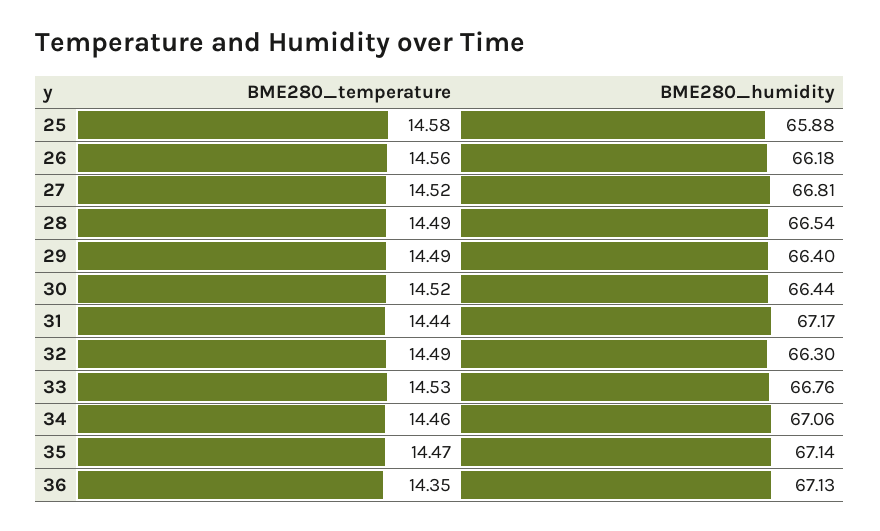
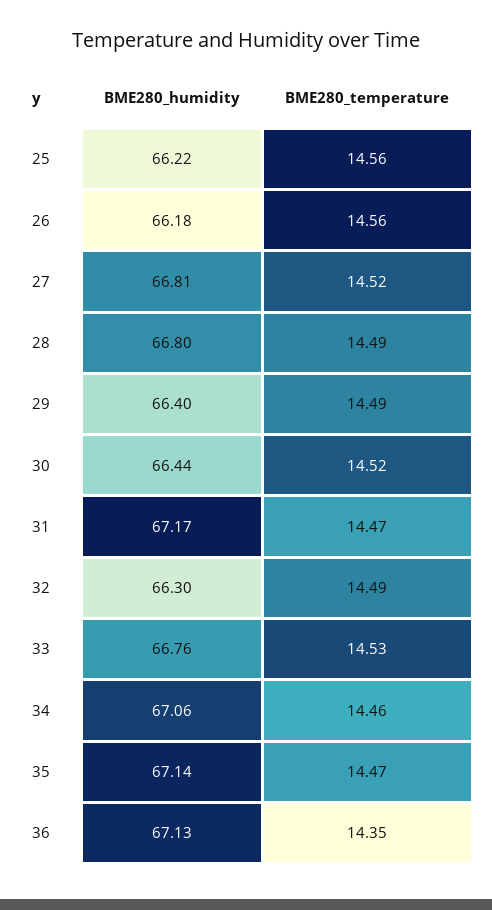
BME280_temperature, 25: 14.58 -> 14.56
BME280_humidity, 25: 65.88 -> 66.22
BME280_humidity, 28: 66.54 -> 66.8
BME280_temperature, 31: 14.44 -> 14.47

